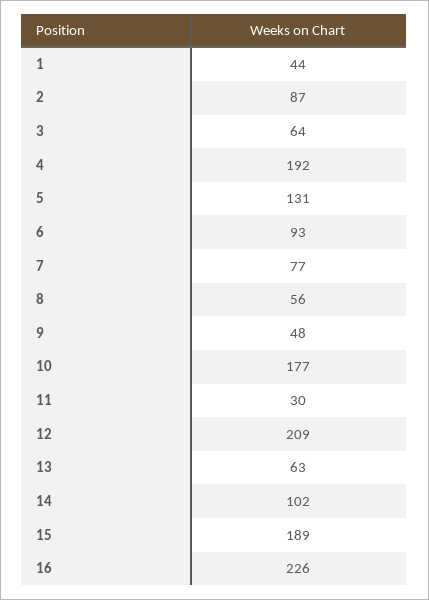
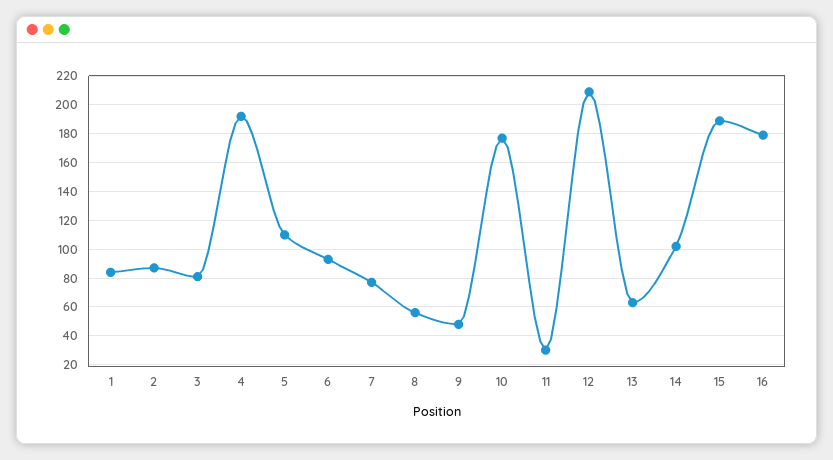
1: 44 -> 85
3: 64 -> 80
5: 131 -> 110
16: 226 -> 180

